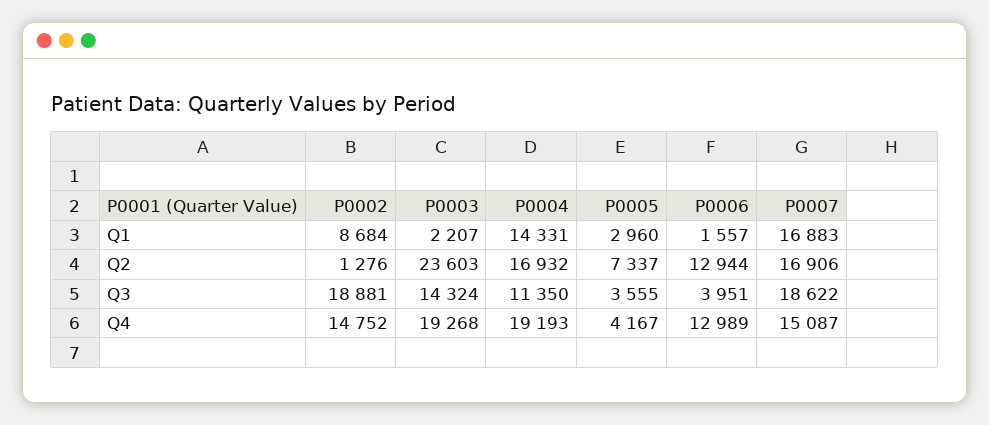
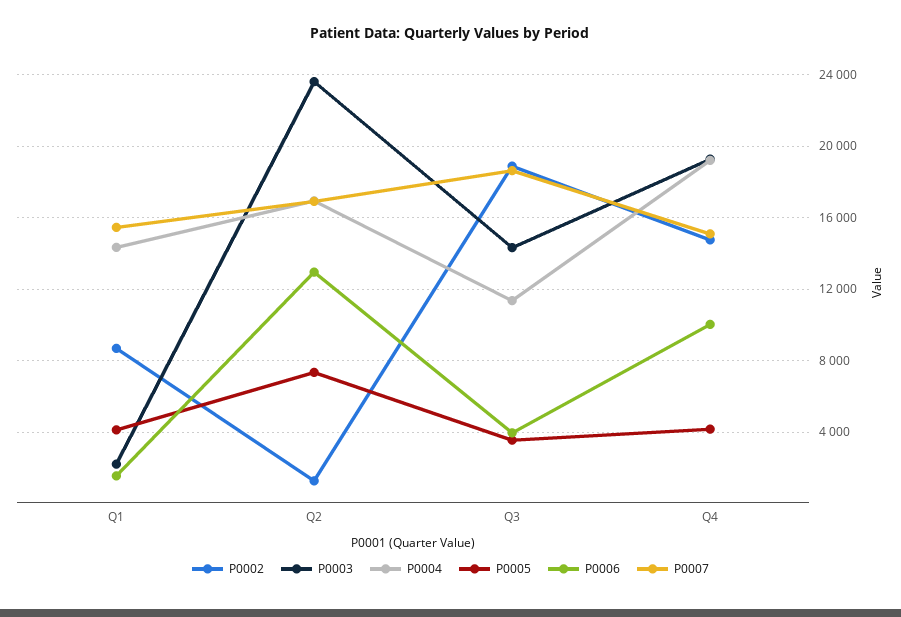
P0005, Q1: 2960 -> 4000
P0007, Q1: 16883 -> 15500
P0006, Q4: 12989 -> 10000

